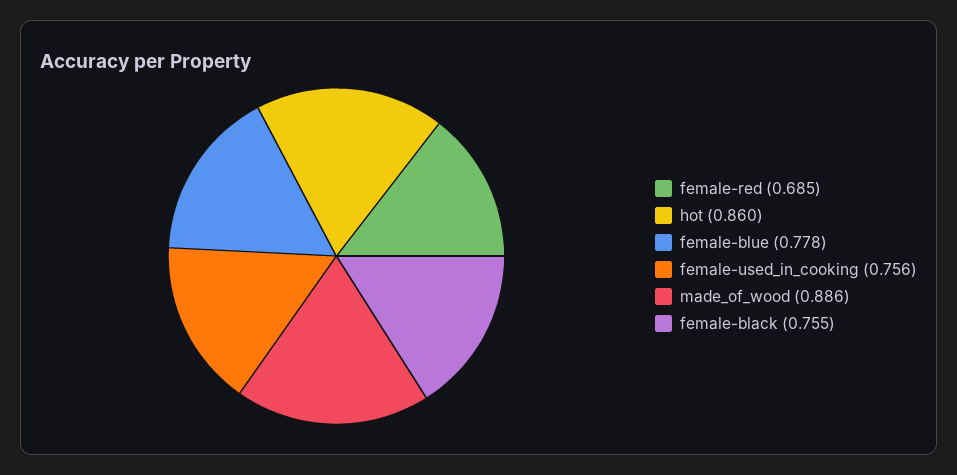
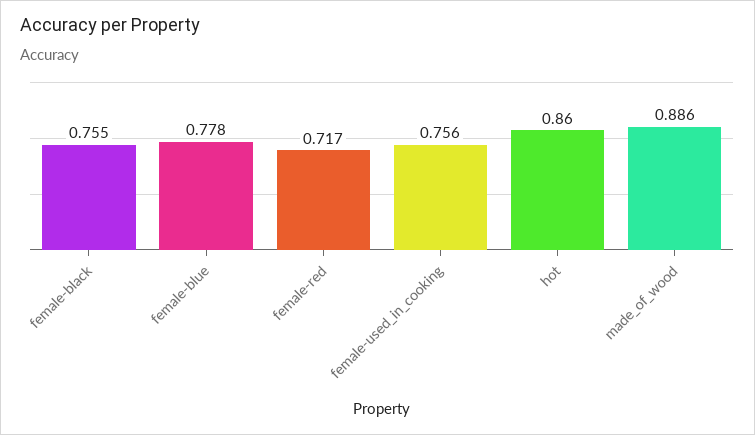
female-red: 0.685 -> 0.717

